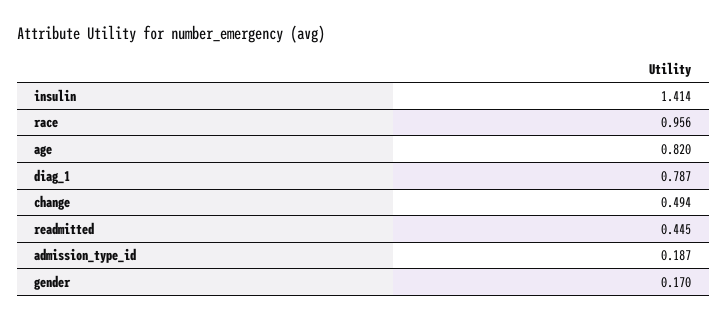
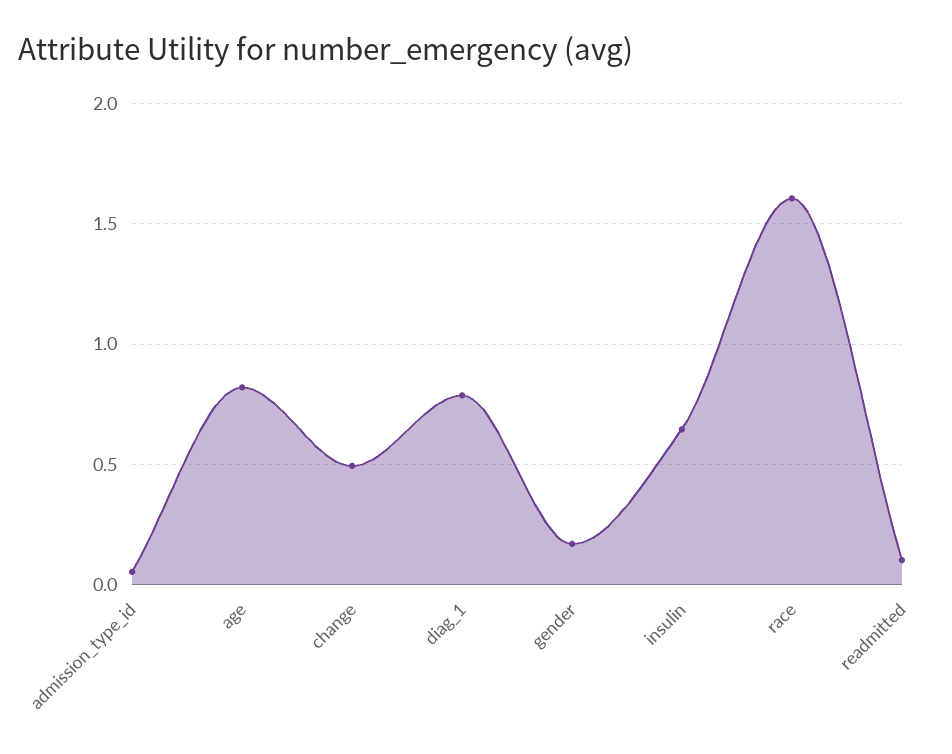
insulin: 1.414 -> 0.65
race: 0.956 -> 1.6
readmitted: 0.445 -> 0.1
admission_type_id: 0.187 -> 0.05

